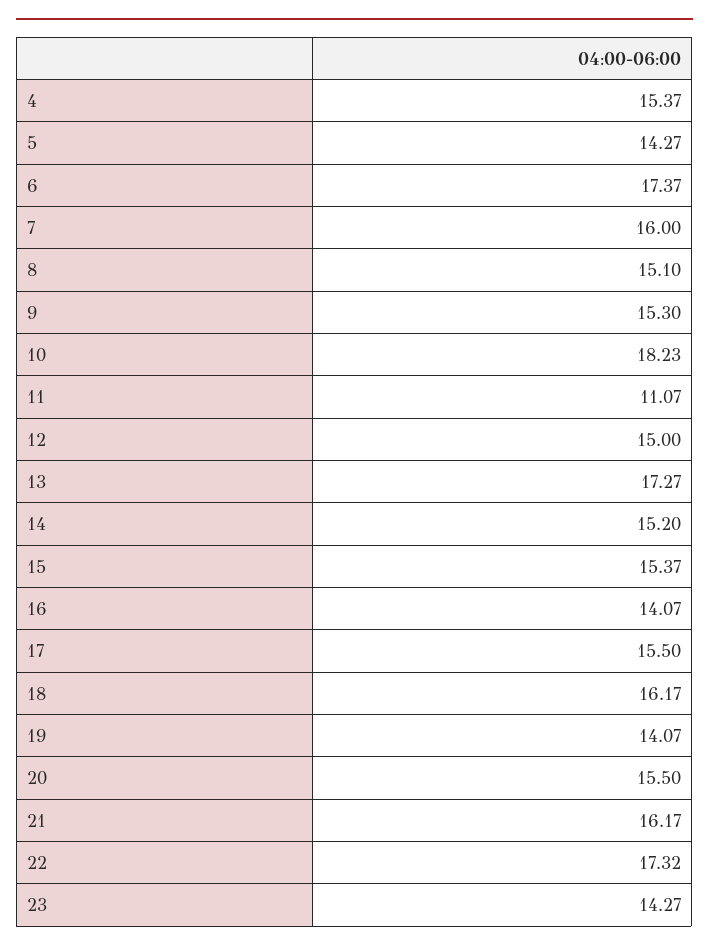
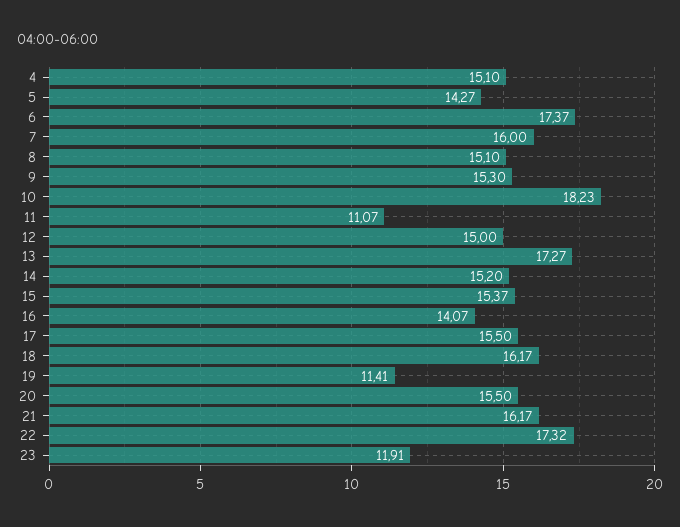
4: 15.37 -> 15.1
19: 14.07 -> 11.41
23: 14.27 -> 11.91

